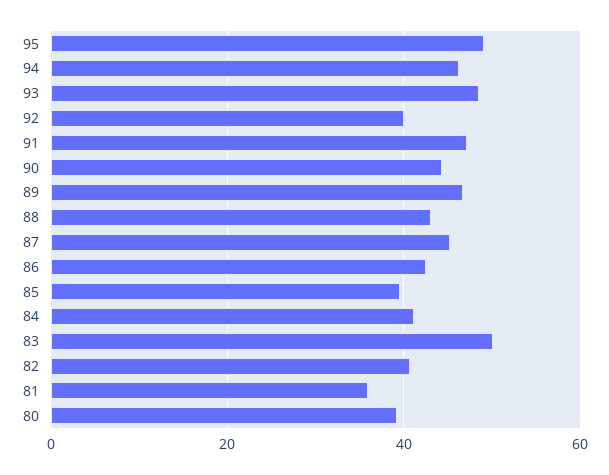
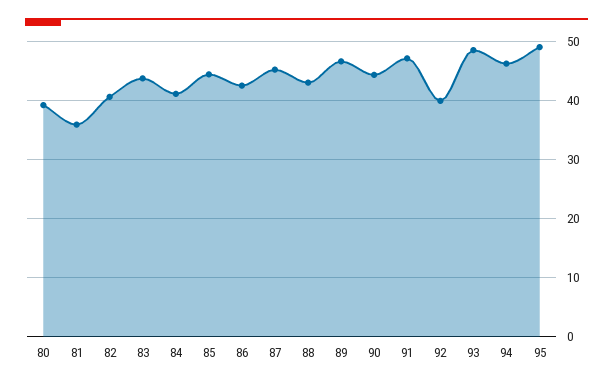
85: 40 -> 44
83: 50 -> 44

